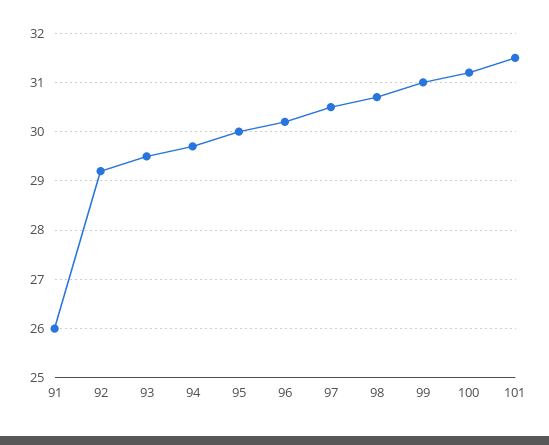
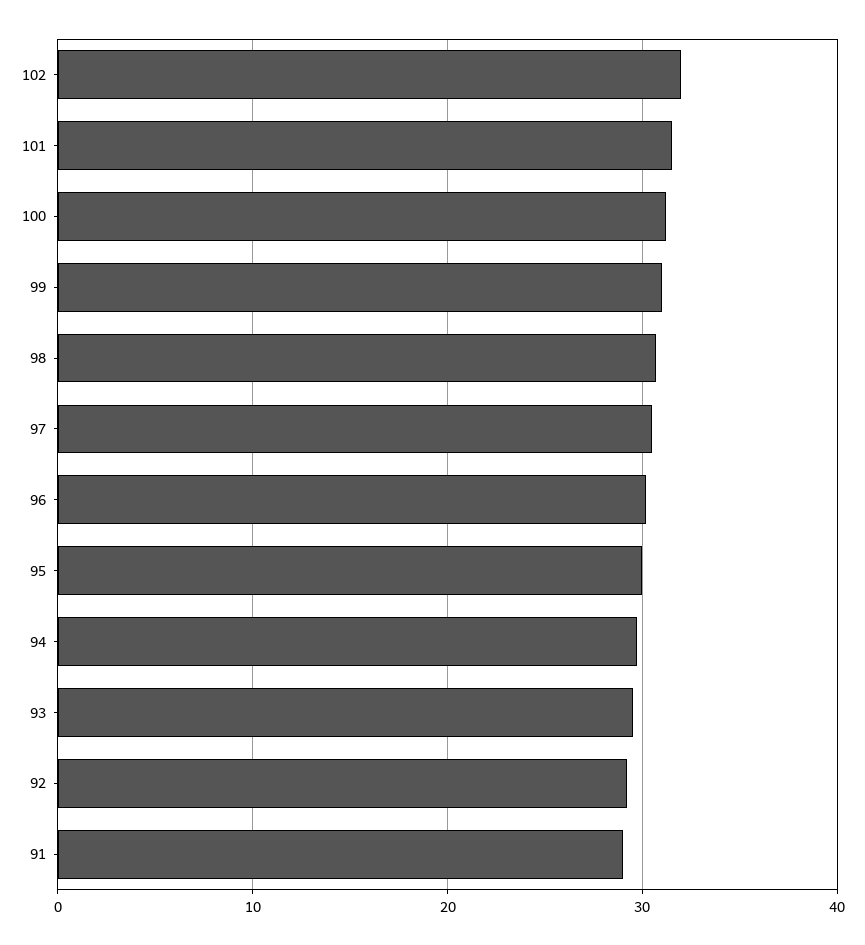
91: 26 -> 29
102: none -> 32

